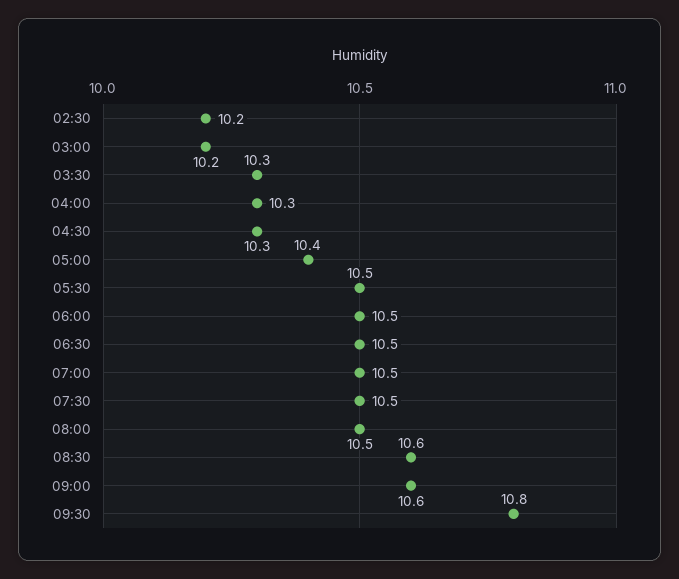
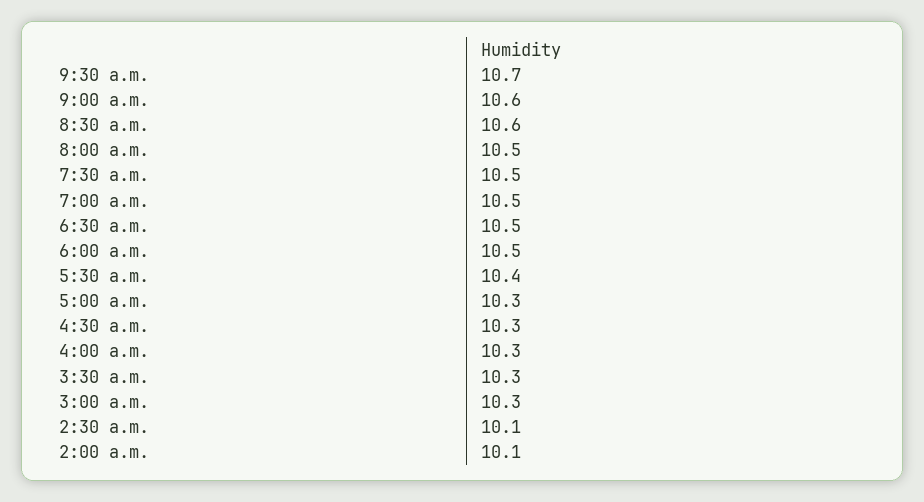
02:30: 10.2 -> 10.1
03:00: 10.2 -> 10.3
05:00: 10.4 -> 10.3
05:30: 10.5 -> 10.4
09:30: 10.8 -> 10.7
2:00 a.m.: none -> 10.1

